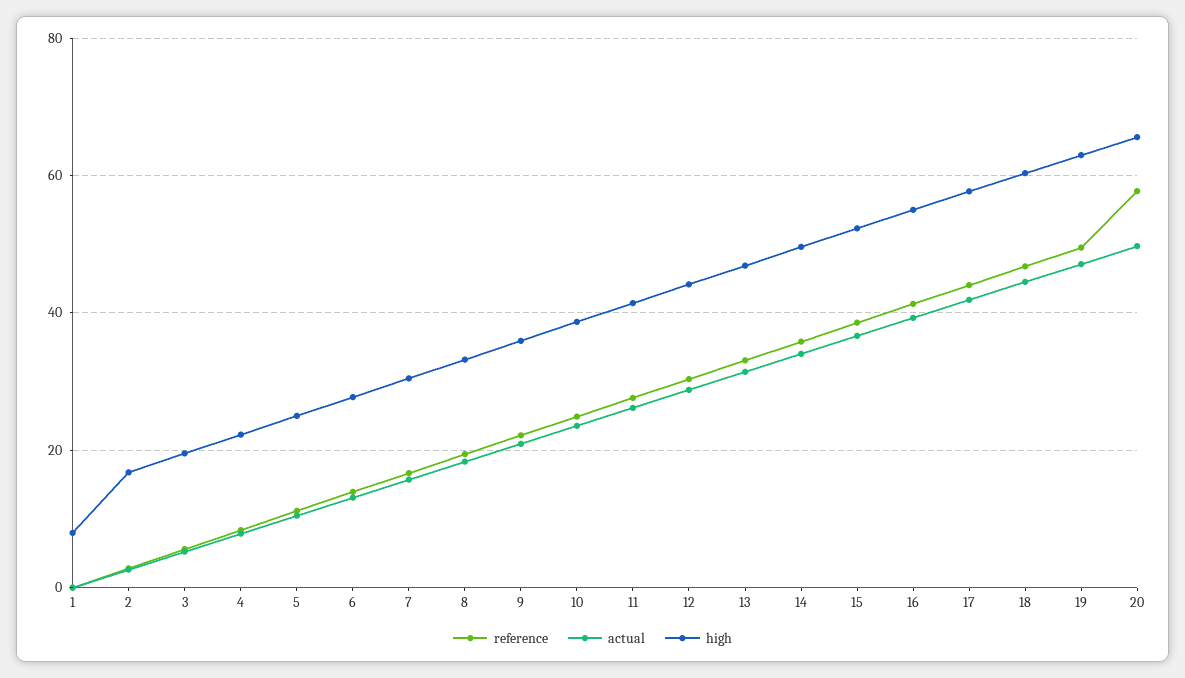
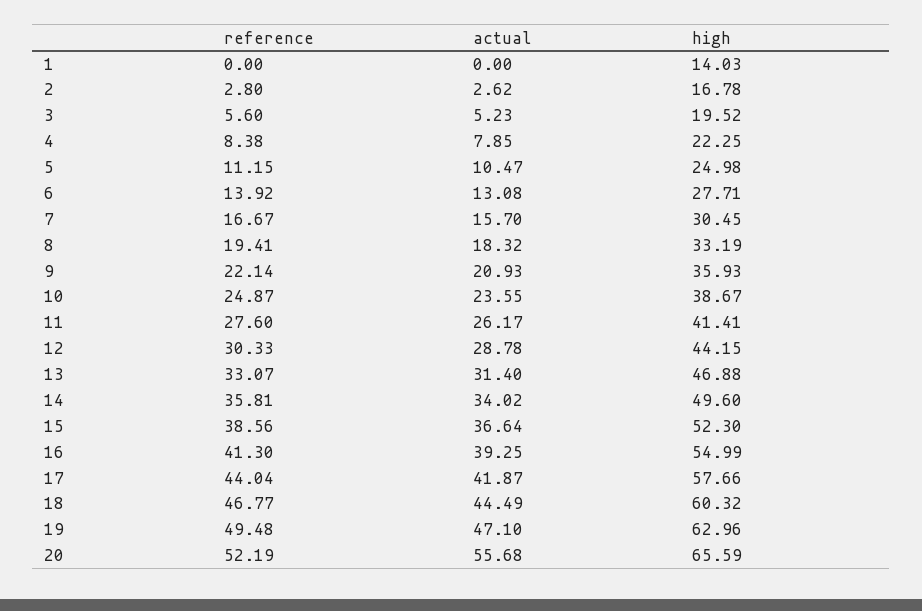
high, 1: 8 -> 14.03
reference, 20: 58 -> 52.19
actual, 20: 50 -> 55.68

